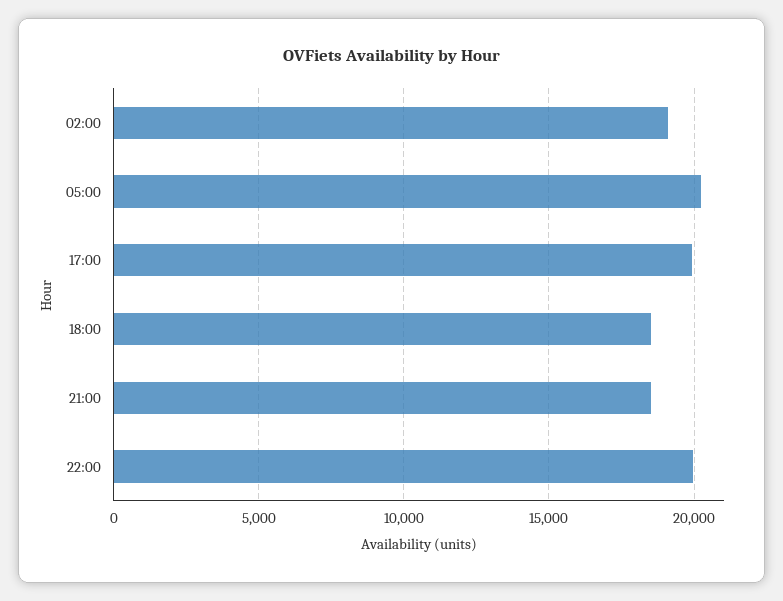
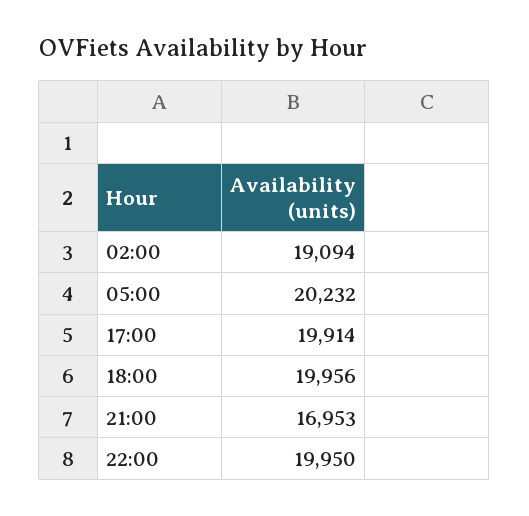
18:00: 18500 -> 19956
21:00: 18500 -> 16953

